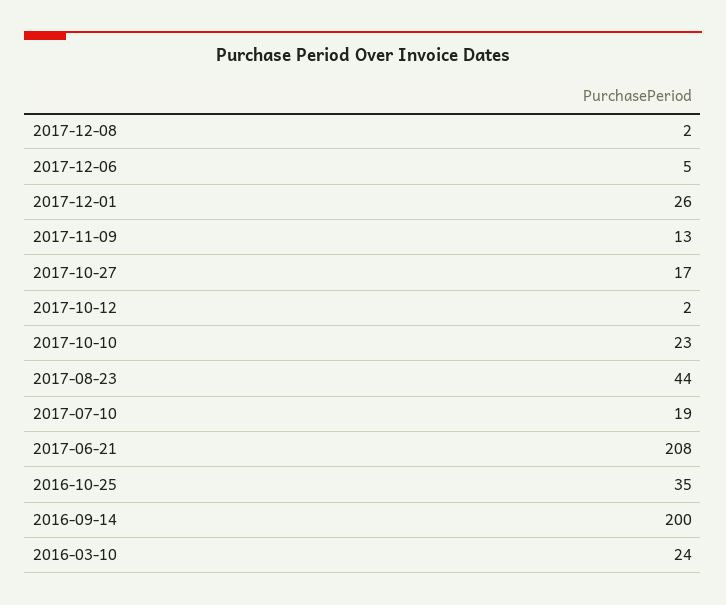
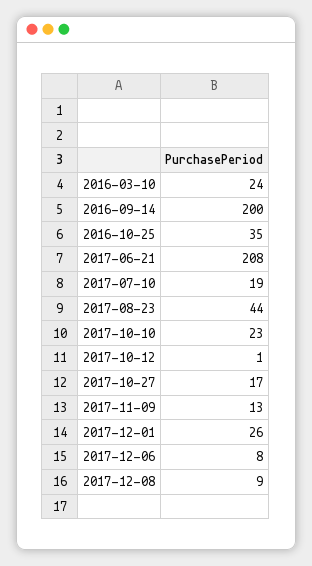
2017-12-08: 2 -> 9
2017-12-06: 5 -> 8
2017-10-12: 2 -> 1

